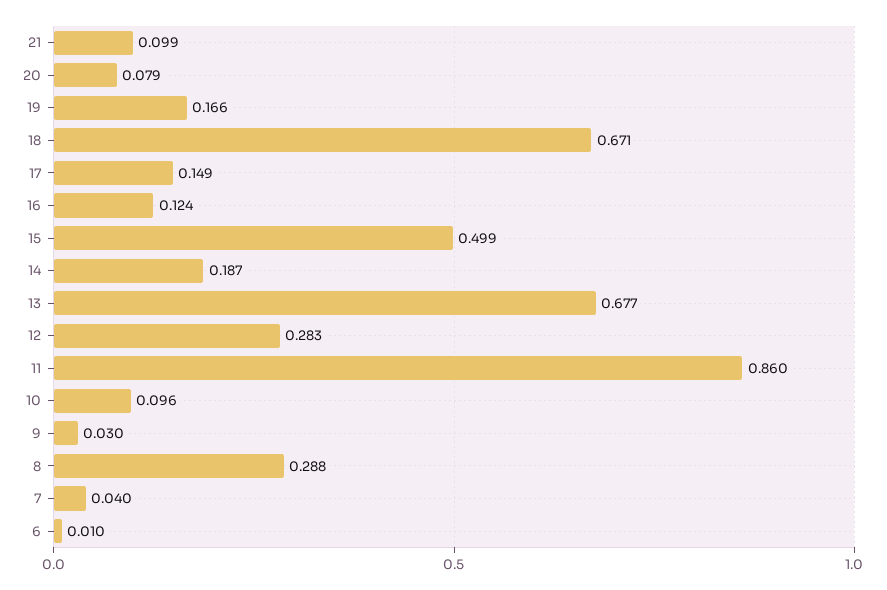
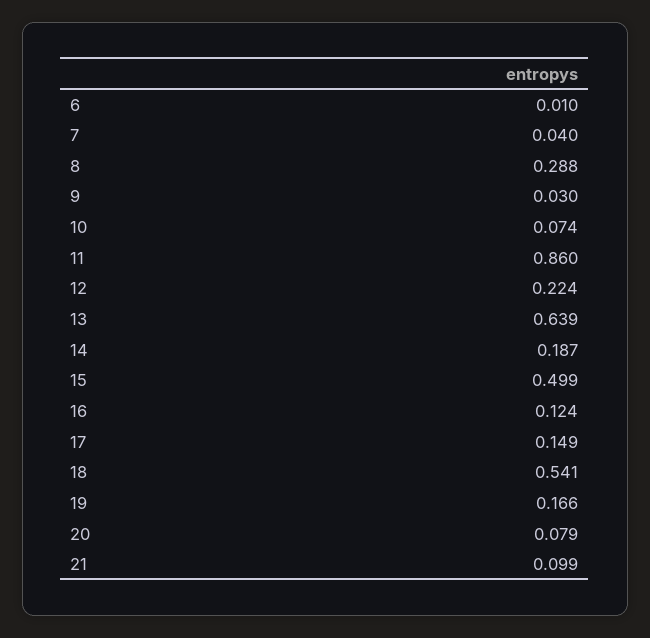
18: 0.671 -> 0.541
13: 0.677 -> 0.639
12: 0.283 -> 0.224
10: 0.096 -> 0.074

